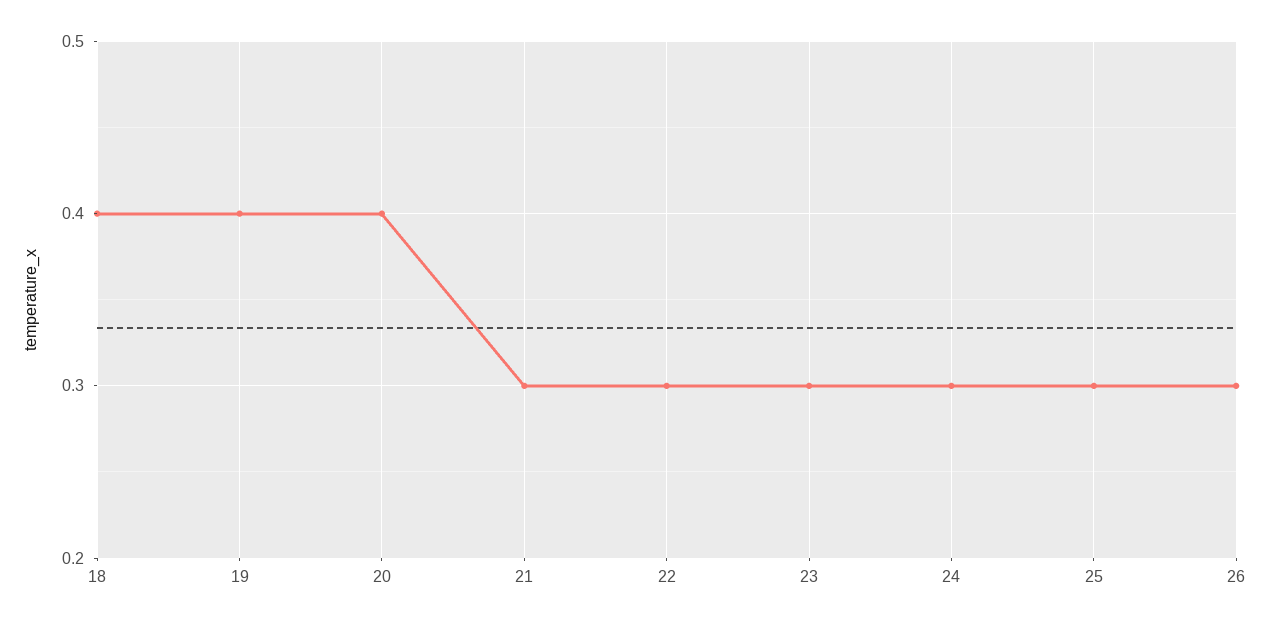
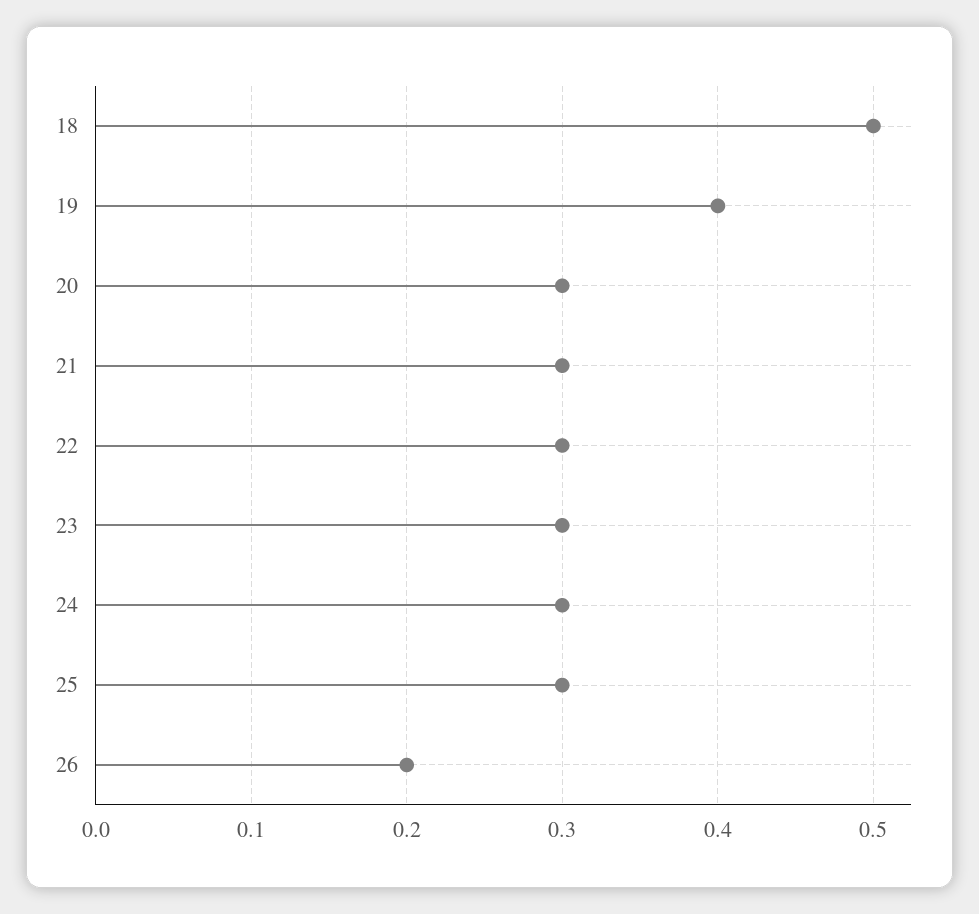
18: 0.4 -> 0.5
20: 0.4 -> 0.3
26: 0.3 -> 0.2

